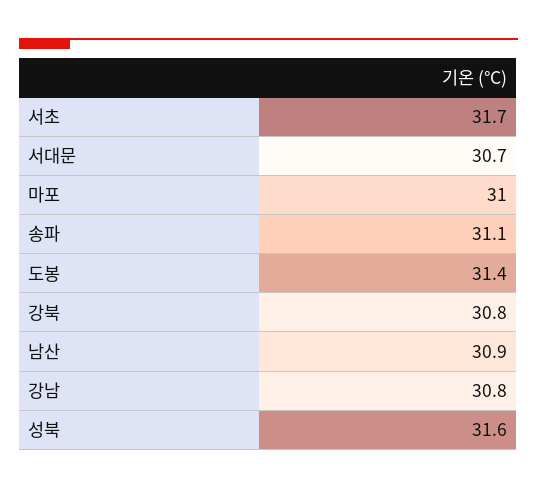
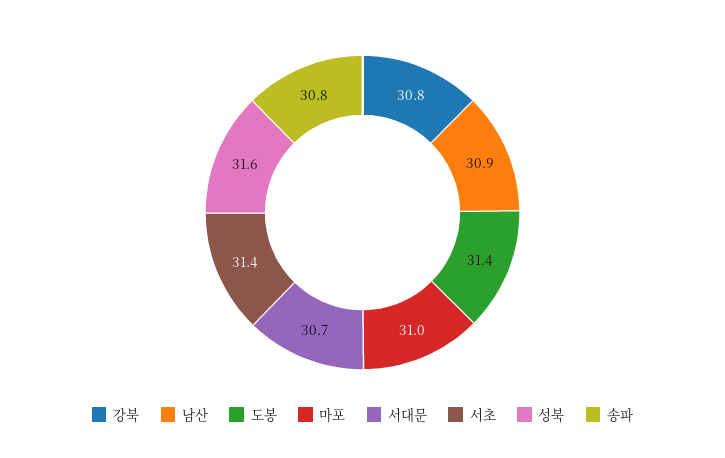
서초: 31.7 -> 31.4
송파: 31.1 -> 30.8
강남: 30.8 -> none

